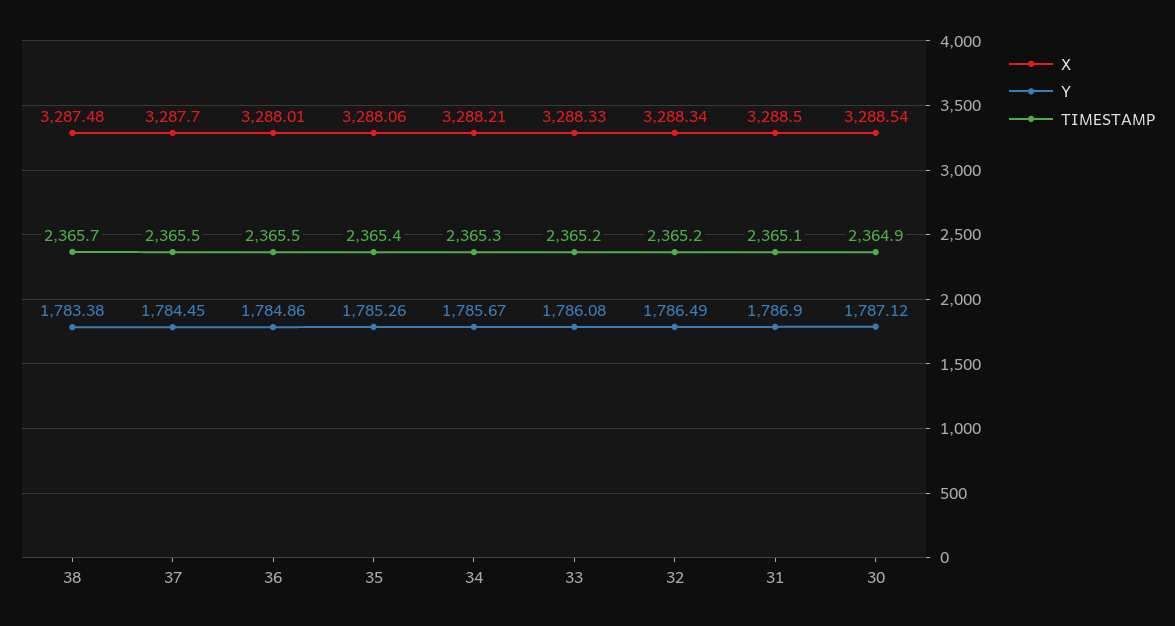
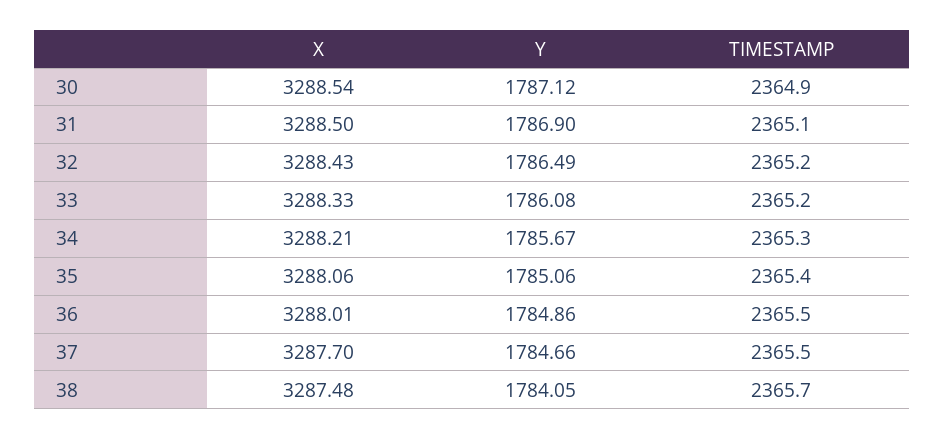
Y, 38: 1783.38 -> 1784.05
Y, 37: 1784.45 -> 1784.66
Y, 35: 1785.26 -> 1785.06
X, 32: 3288.34 -> 3288.43

